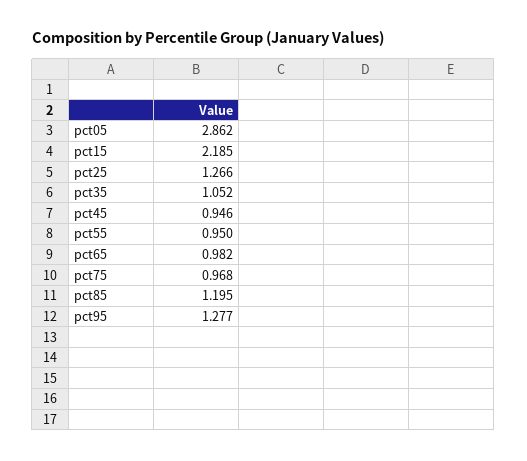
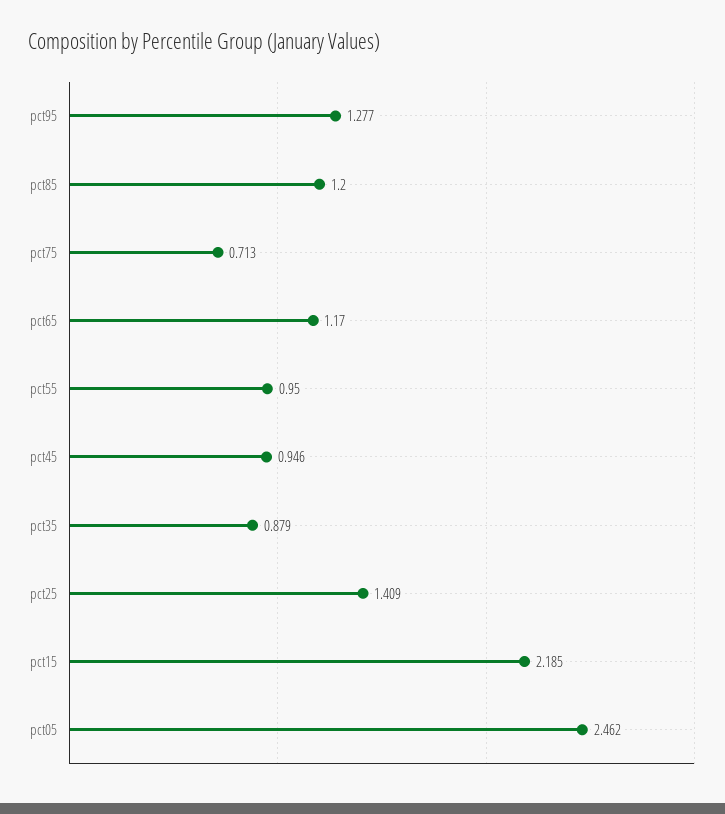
pct05: 2.862 -> 2.462
pct25: 1.266 -> 1.409
pct35: 1.052 -> 0.879
pct65: 0.982 -> 1.17
pct75: 0.968 -> 0.713
pct85: 1.195 -> 1.2

